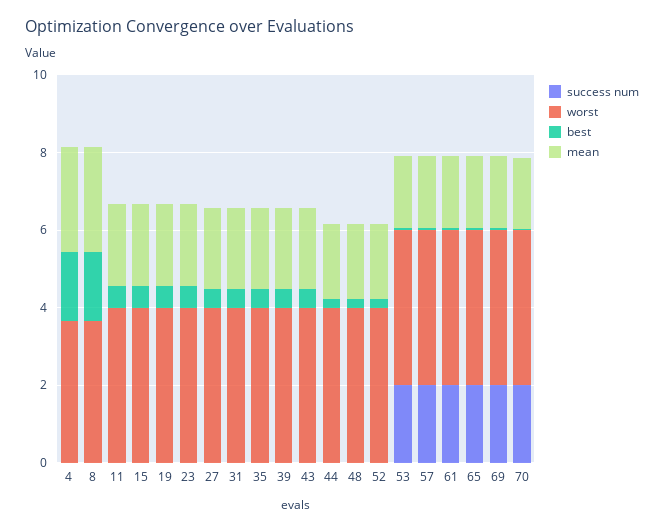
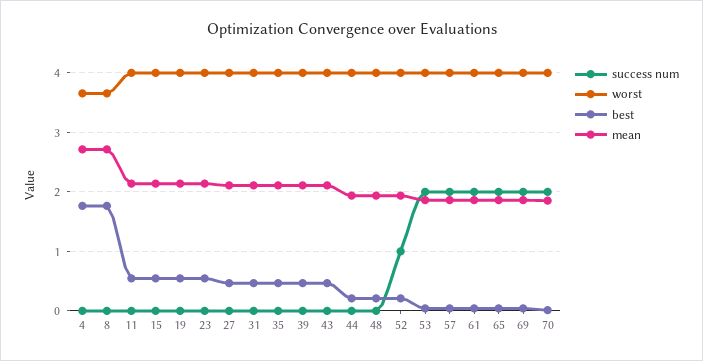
success num, 52: 0 -> 1

